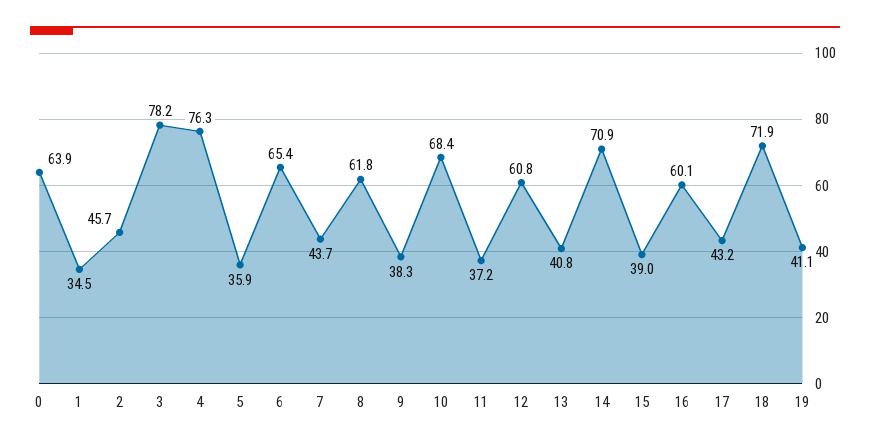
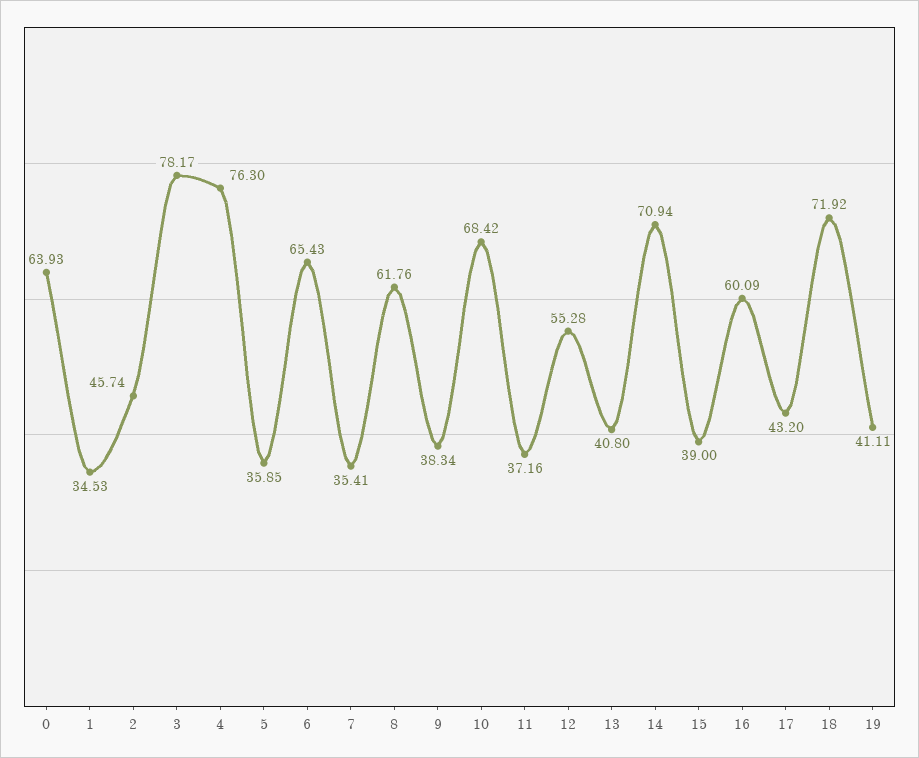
7: 43.7 -> 35.41
12: 60.8 -> 55.28

